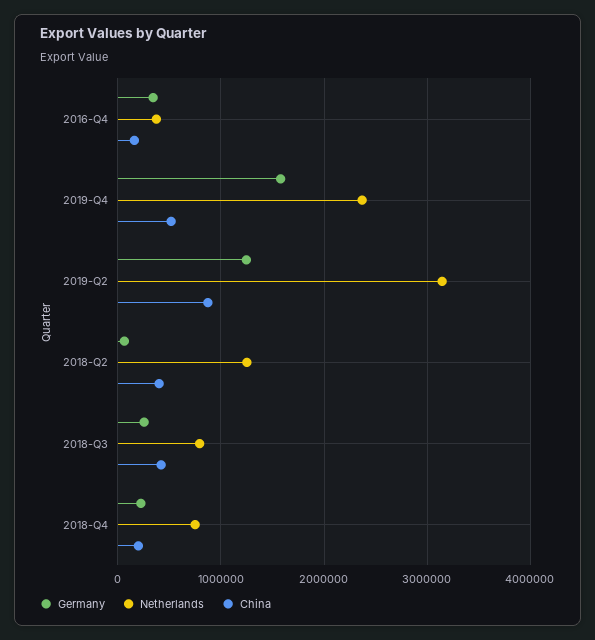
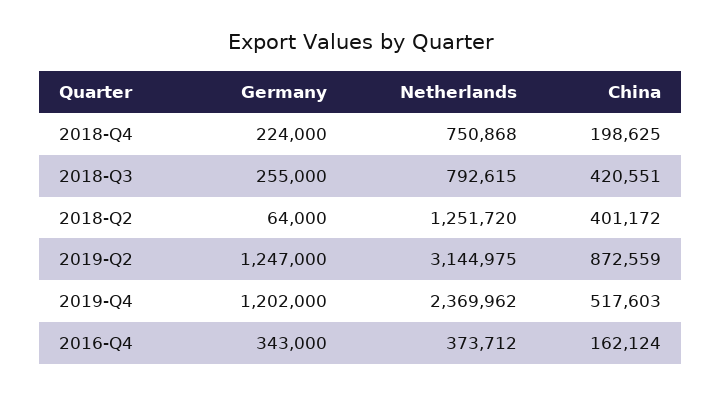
Germany, 2019-Q4: 1600000 -> 1202000

